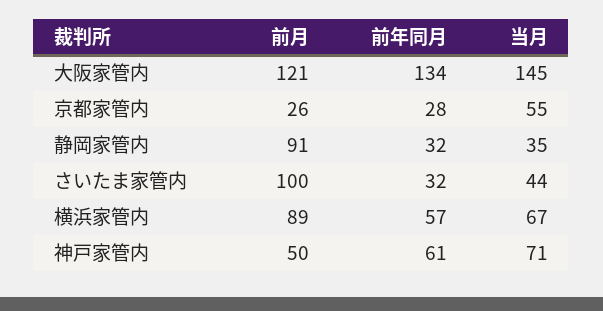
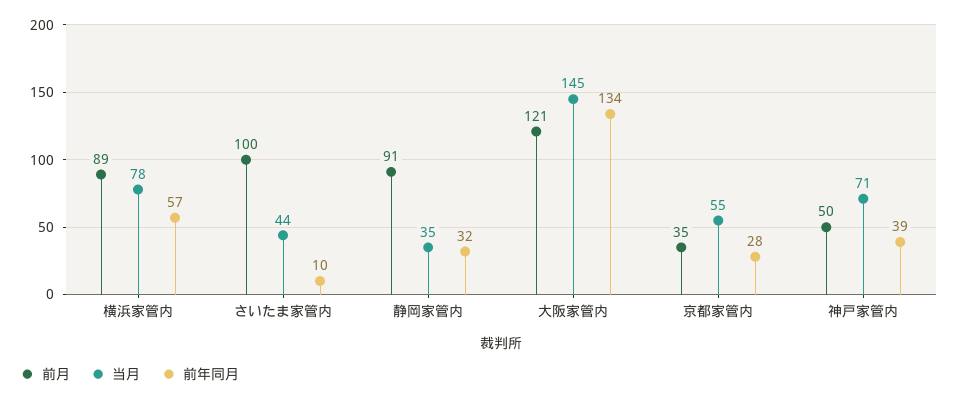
前月, 京都家管内: 26 -> 35
前年同月, さいたま家管内: 32 -> 10
当月, 横浜家管内: 67 -> 78
前年同月, 神戸家管内: 61 -> 39

